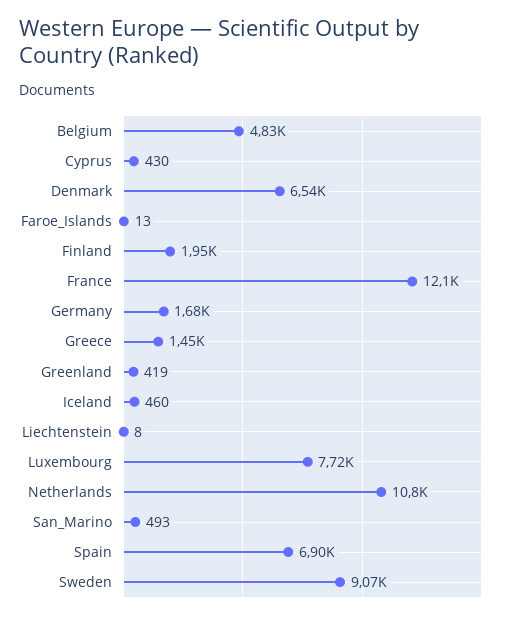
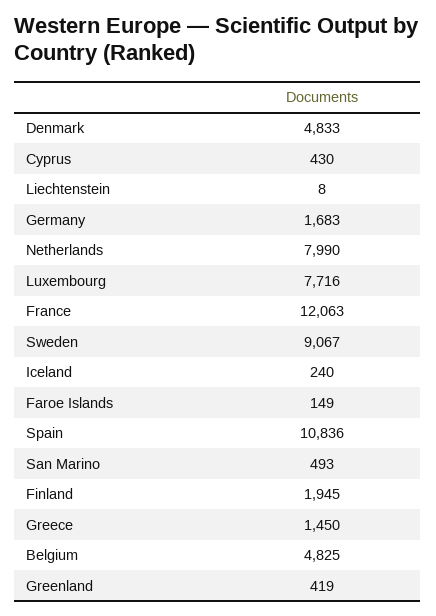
Denmark: 6540 -> 4833
Faroe_Islands: 13 -> 149
Iceland: 460 -> 240
Netherlands: 10800 -> 7990
Spain: 6900 -> 10836

